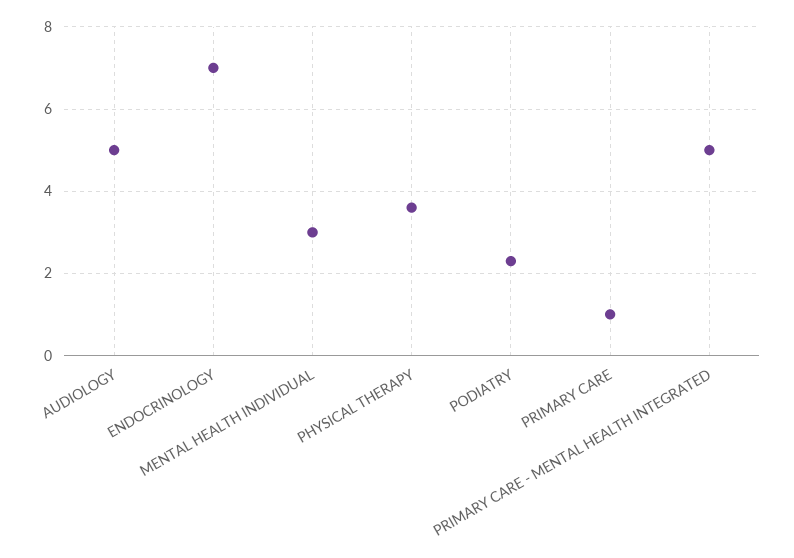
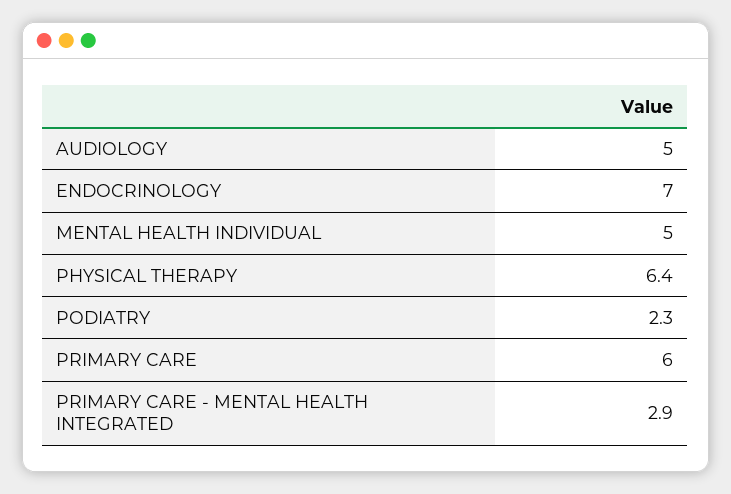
MENTAL HEALTH INDIVIDUAL: 3 -> 5
PHYSICAL THERAPY: 3.5 -> 6.4
PRIMARY CARE: 1 -> 6
PRIMARY CARE - MENTAL HEALTH INTEGRATED: 5 -> 2.9

